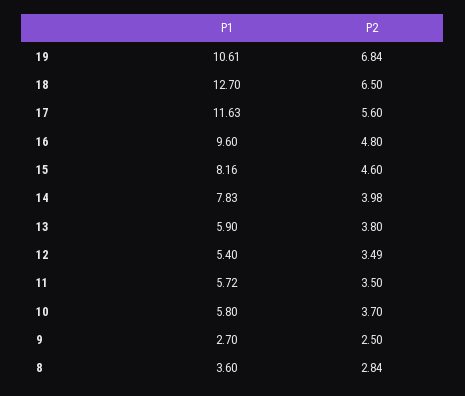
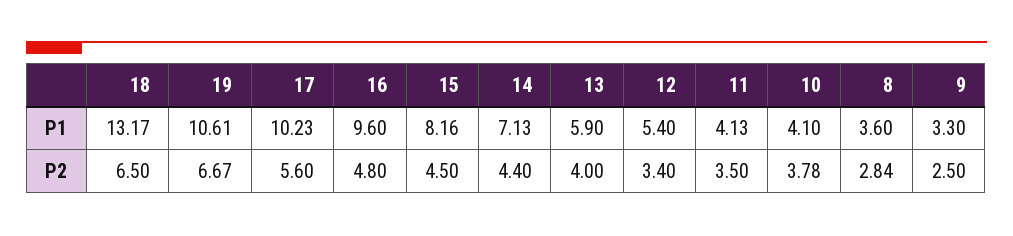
P2, 19: 6.84 -> 6.67
P1, 18: 12.7 -> 13.17
P1, 17: 11.63 -> 10.23
P2, 15: 4.6 -> 4.5
P1, 14: 7.83 -> 7.13
P2, 14: 3.98 -> 4.4
P2, 13: 3.8 -> 4
P2, 12: 3.49 -> 3.4
P1, 11: 5.72 -> 4.13
P1, 10: 5.8 -> 4.1
P2, 10: 3.7 -> 3.78
P1, 9: 2.7 -> 3.3

